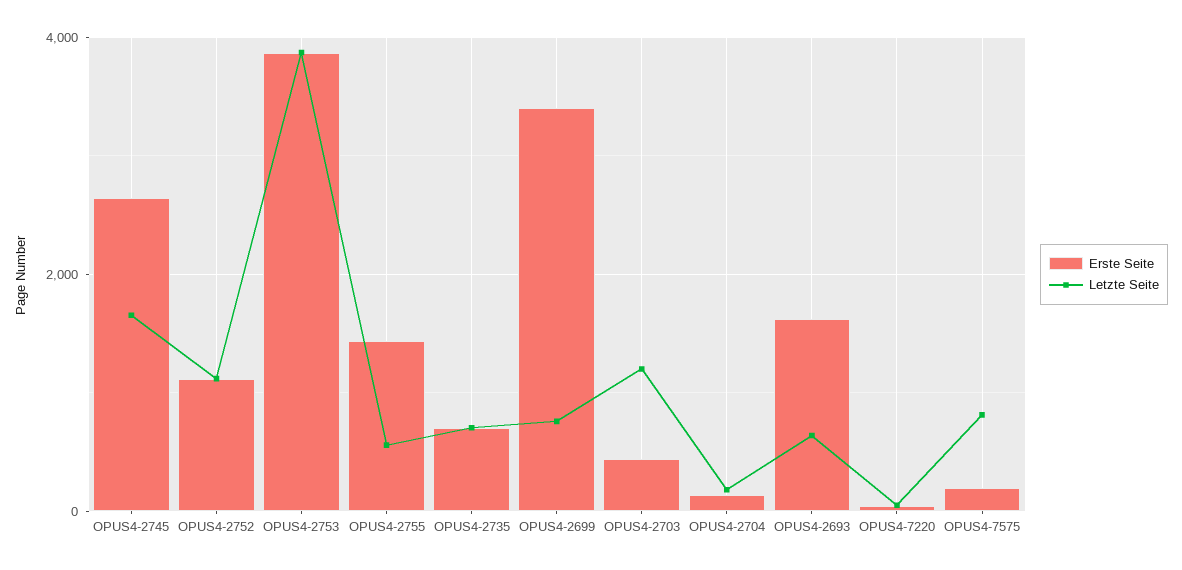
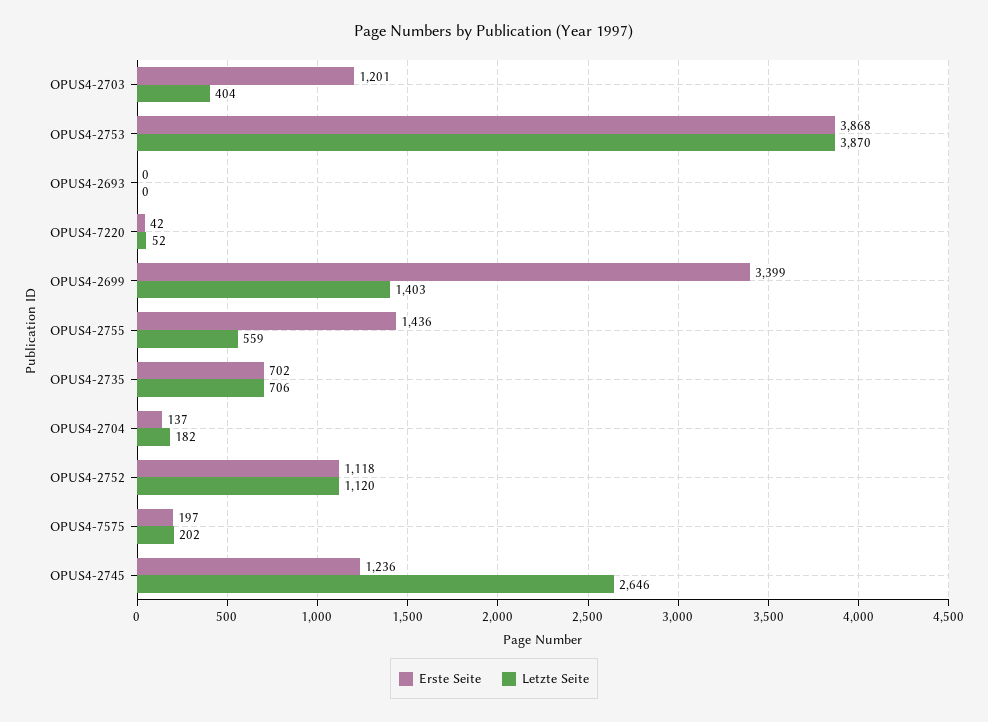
Erste Seite, OPUS4-2745: 2600 -> 1236
Letzte Seite, OPUS4-2745: 1600 -> 2646
Letzte Seite, OPUS4-2699: 800 -> 1403
Erste Seite, OPUS4-2703: 400 -> 1201
Letzte Seite, OPUS4-2703: 1200 -> 404
Erste Seite, OPUS4-2693: 1600 -> 0
Letzte Seite, OPUS4-2693: 600 -> 0
Letzte Seite, OPUS4-7575: 800 -> 202

